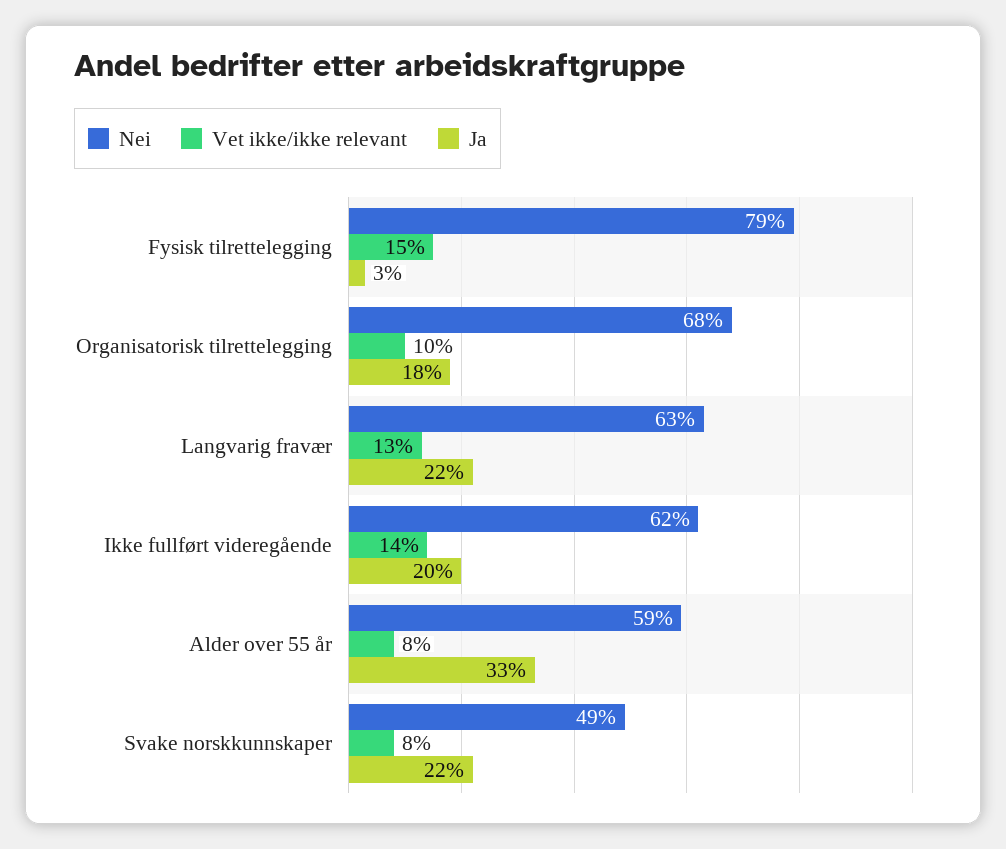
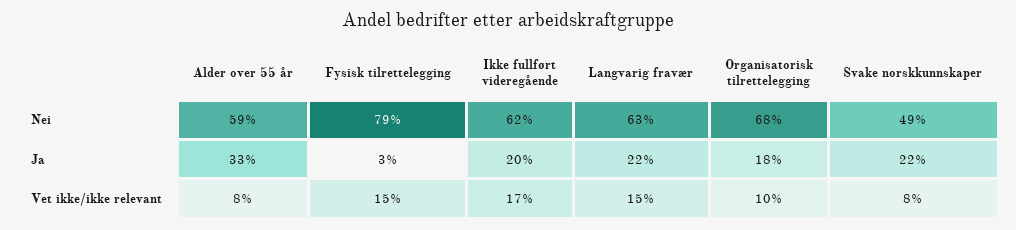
Vet ikke/ikke relevant, Langvarig fravær: 13 -> 15
Vet ikke/ikke relevant, Ikke fullført videregående: 14 -> 17

